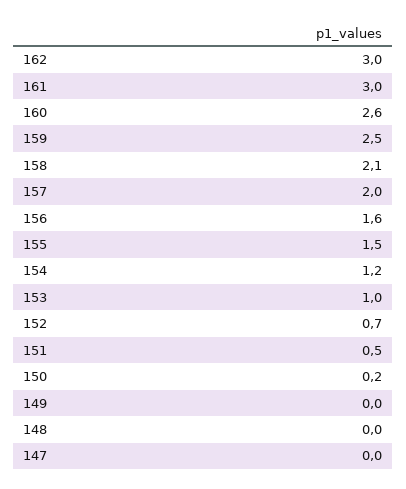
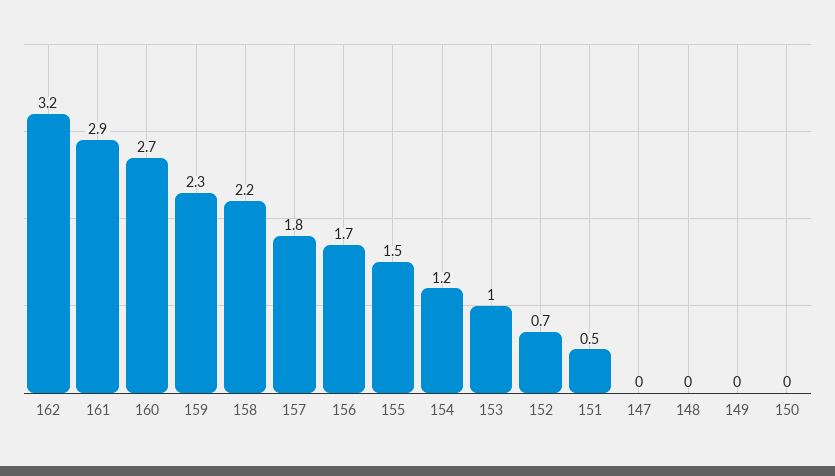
162: 3 -> 3.2
161: 3 -> 2.9
160: 2.6 -> 2.7
159: 2.5 -> 2.3
158: 2.1 -> 2.2
157: 2 -> 1.8
156: 1.6 -> 1.7
150: 0.2 -> 0

